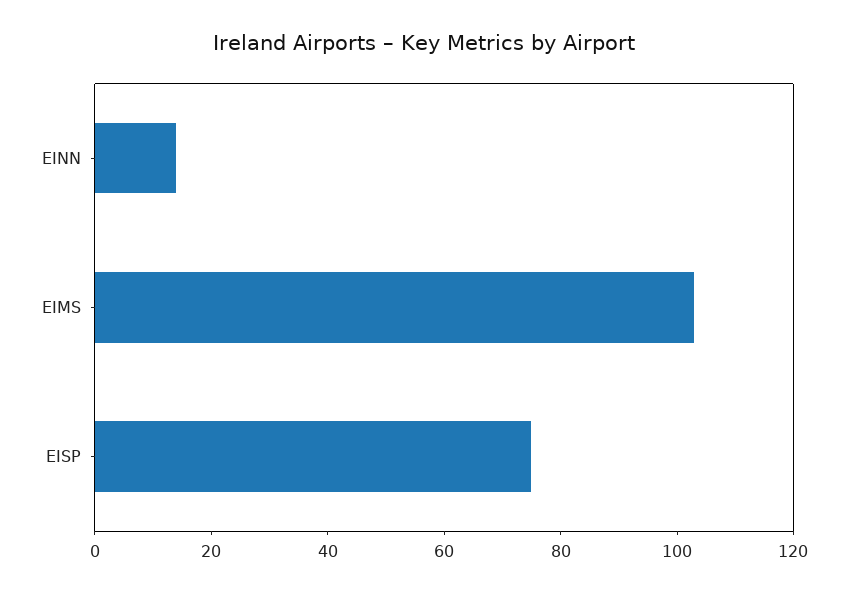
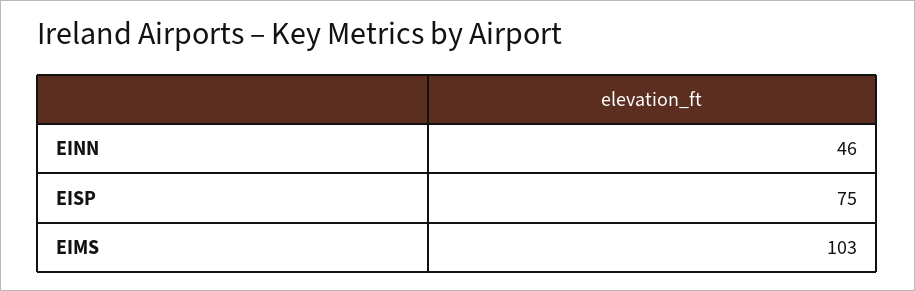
EINN: 15 -> 46

